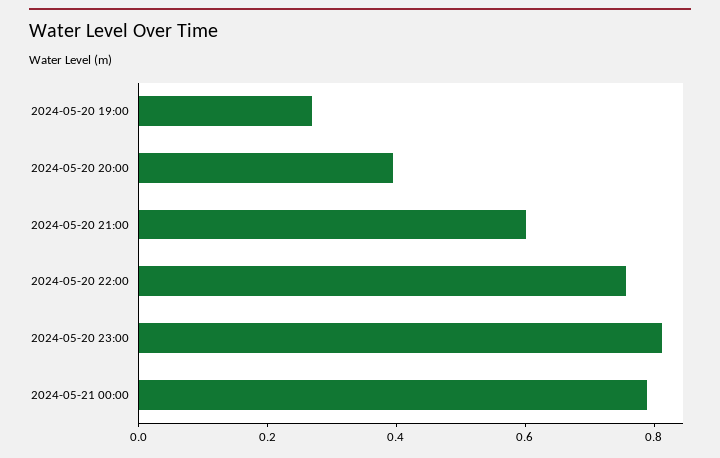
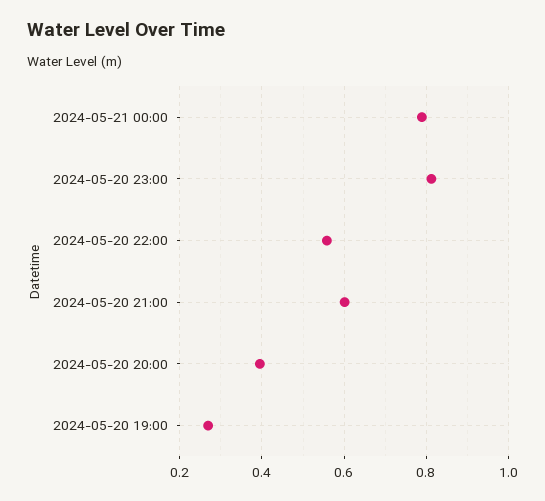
2024-05-20 22:00: 0.75 -> 0.56

